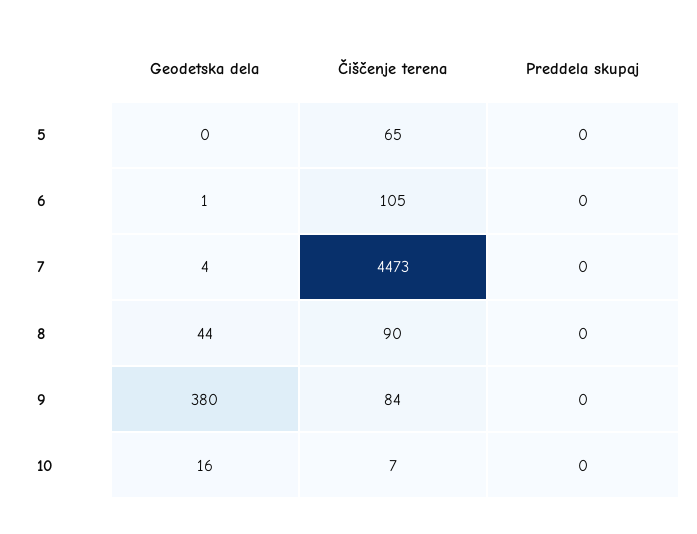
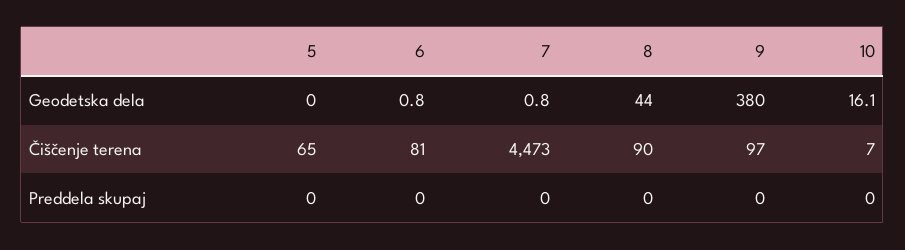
Čiščenje terena, 6: 105 -> 81
Geodetska dela, 7: 4 -> 0.8
Čiščenje terena, 9: 84 -> 97

